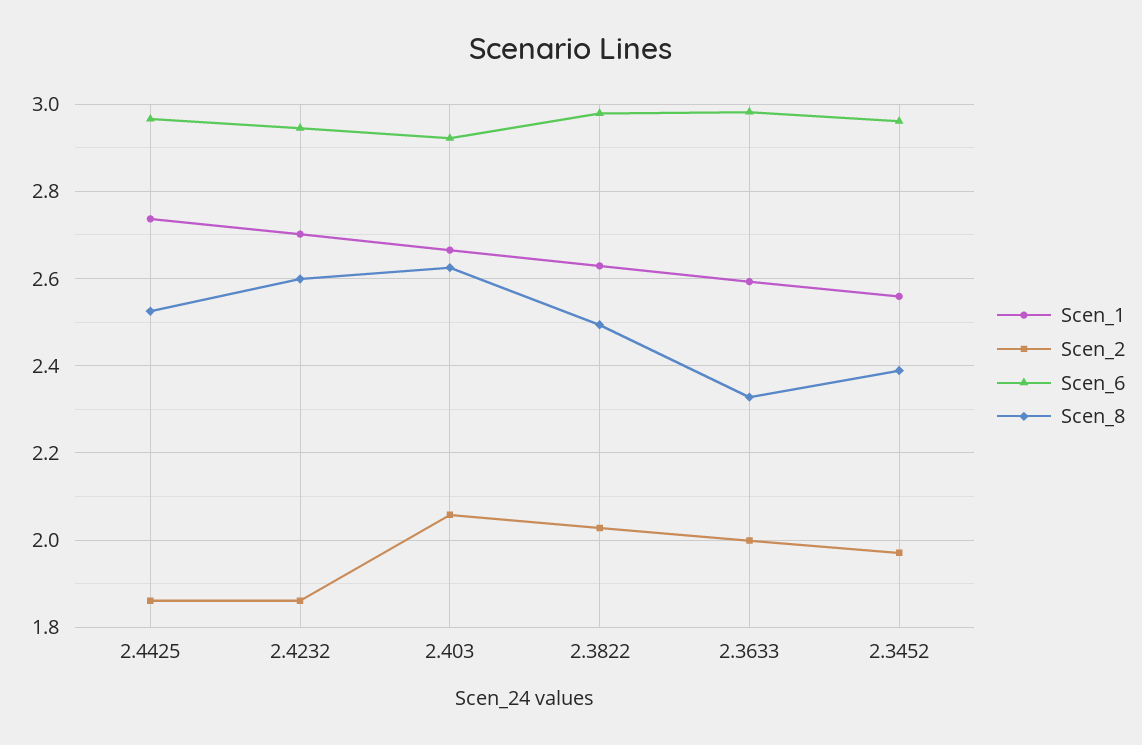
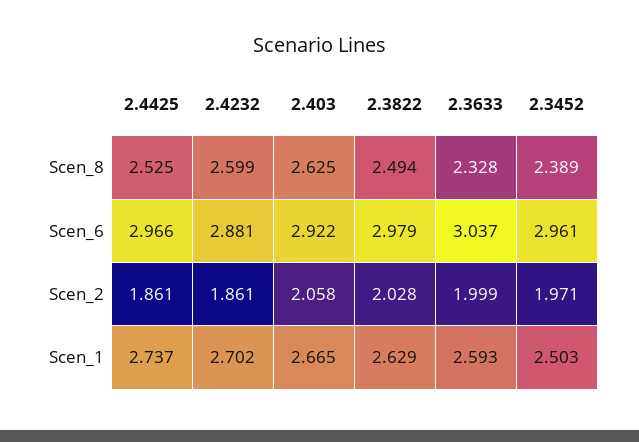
Scen_6, 2.4232: 2.94 -> 2.881
Scen_6, 2.3633: 2.98 -> 3.037
Scen_1, 2.3452: 2.56 -> 2.503

